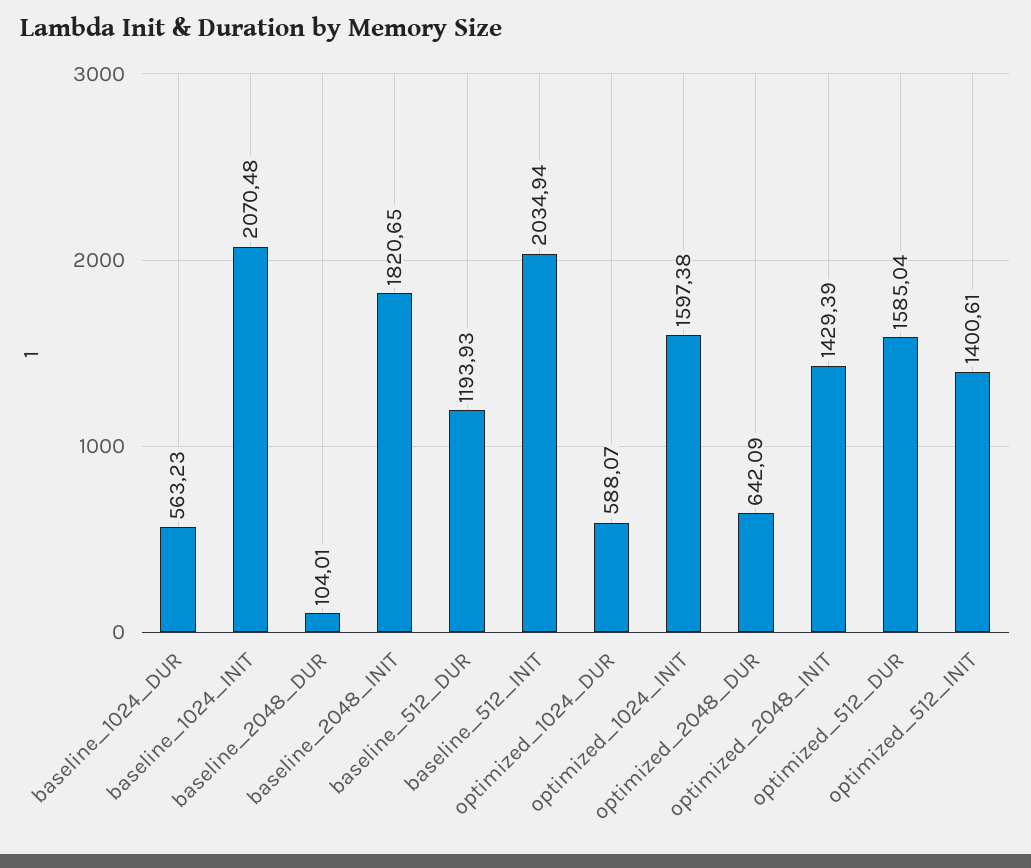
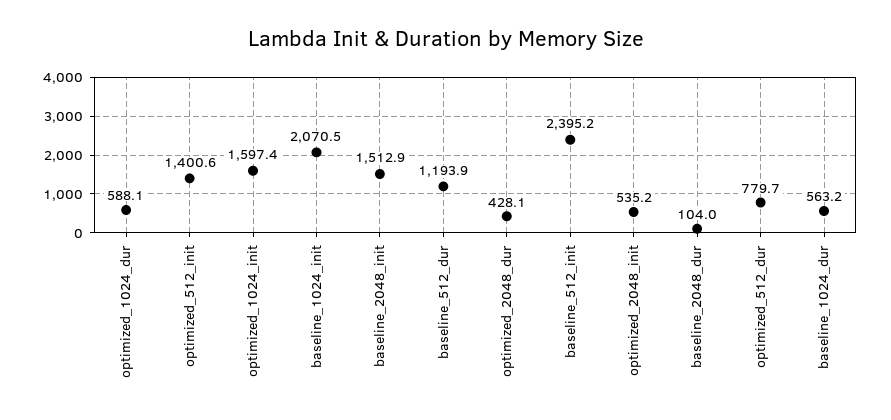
baseline_2048_INIT: 1820.65 -> 1512.9
baseline_512_INIT: 2034.94 -> 2395.2
optimized_2048_DUR: 642.09 -> 428.1
optimized_2048_INIT: 1429.39 -> 535.2
optimized_512_DUR: 1585.04 -> 779.7

